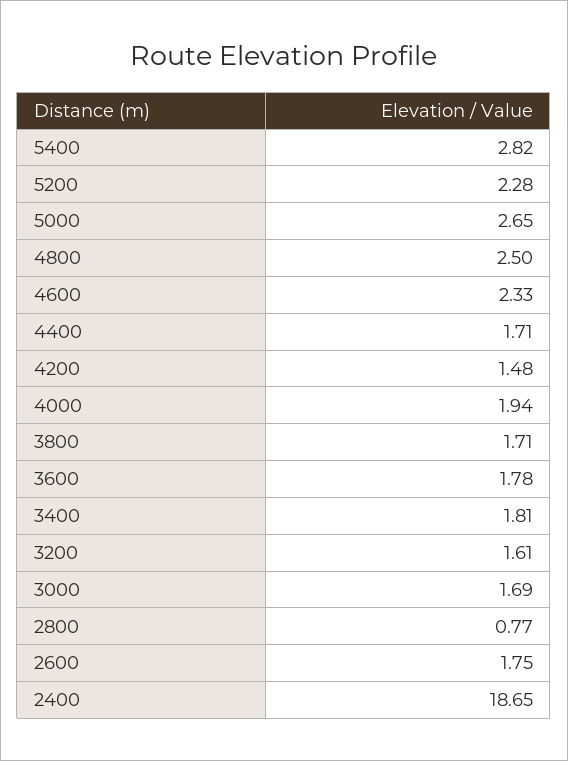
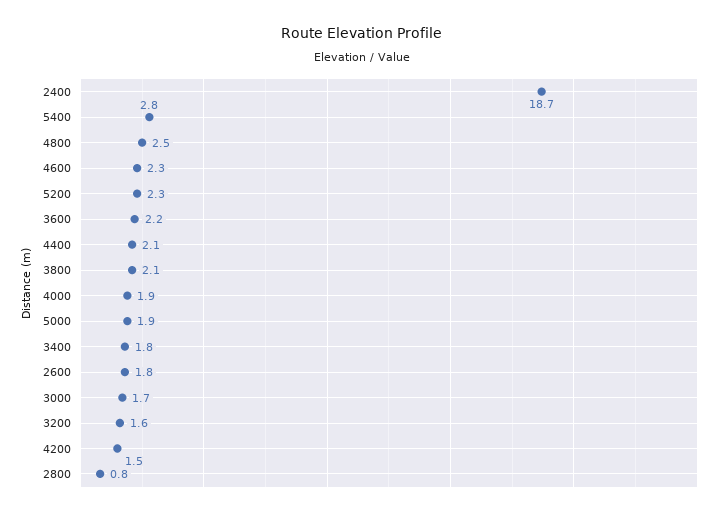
5000: 2.65 -> 1.9
4400: 1.71 -> 2.1
3800: 1.71 -> 2.1
3600: 1.78 -> 2.2

